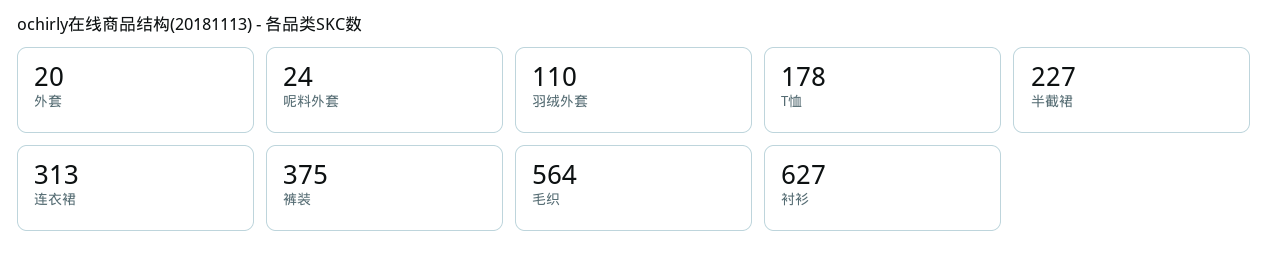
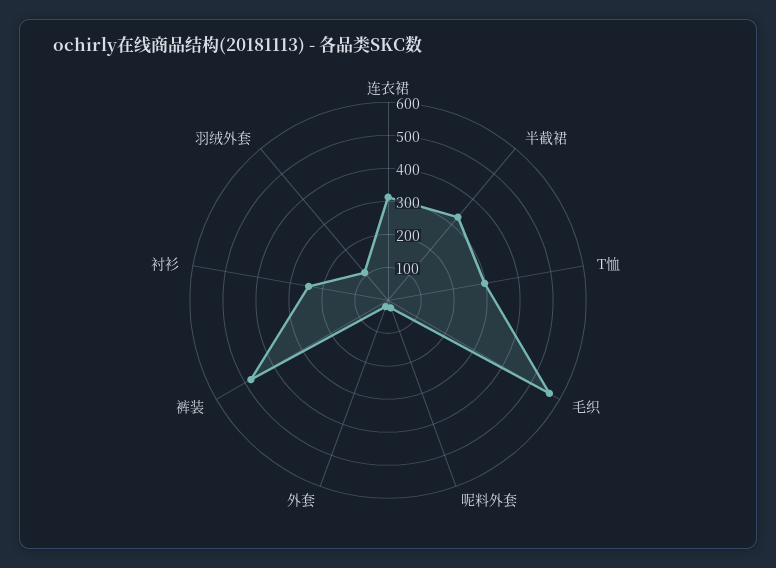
T恤: 178 -> 300
半截裙: 227 -> 325
裤装: 375 -> 475
衬衫: 627 -> 250

